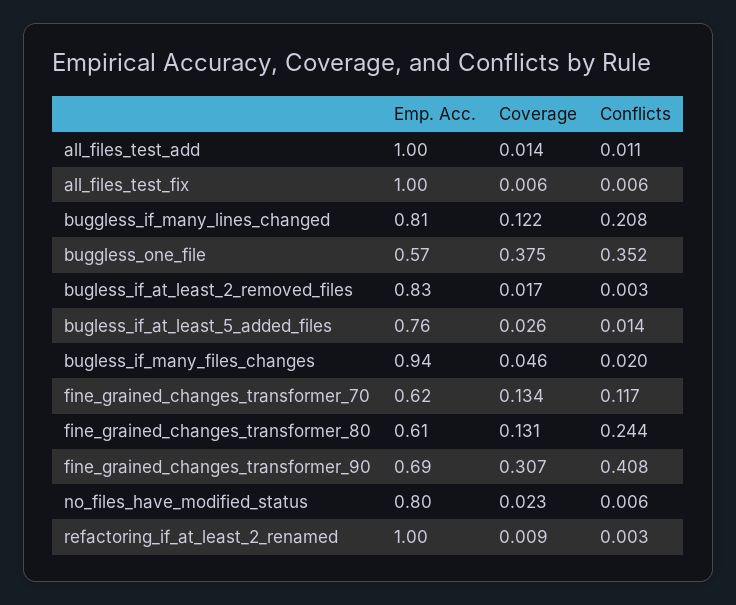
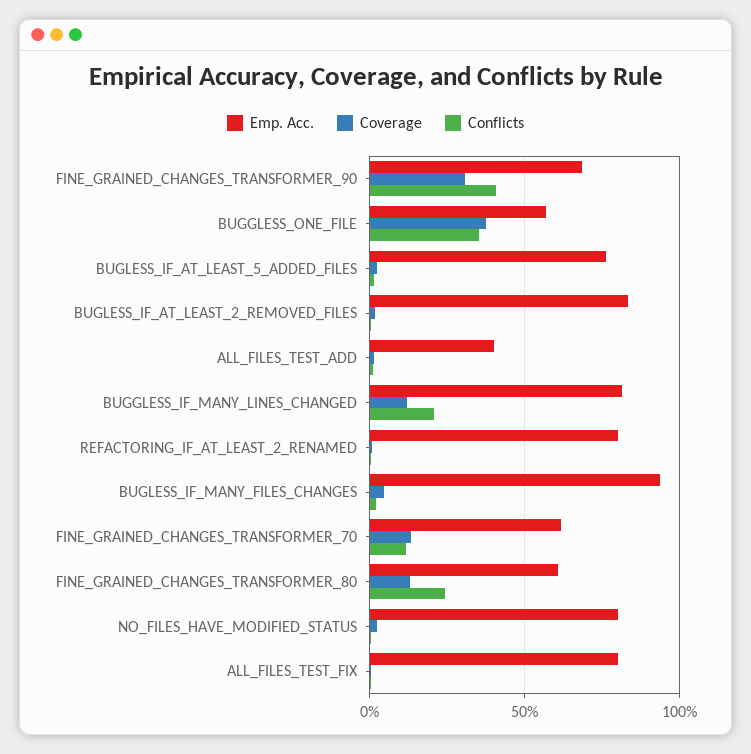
Emp. Acc., all_files_test_add: 1 -> 0.4
Emp. Acc., all_files_test_fix: 1 -> 0.8
Emp. Acc., refactoring_if_at_least_2_renamed: 1 -> 0.8

